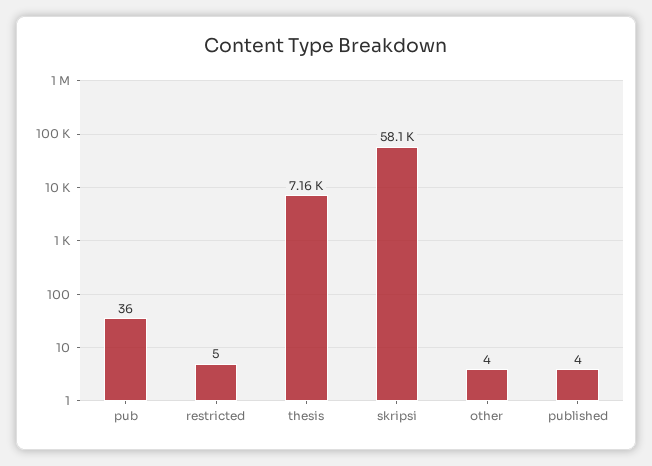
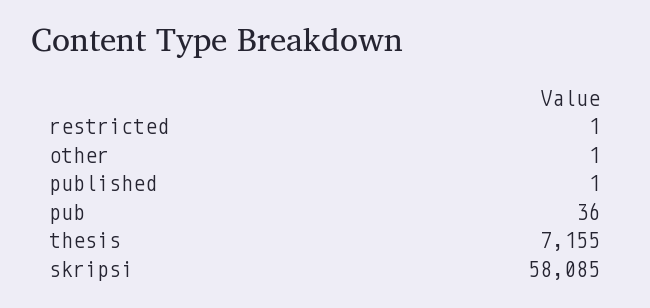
restricted: 5 -> 1
other: 4 -> 1
published: 4 -> 1

